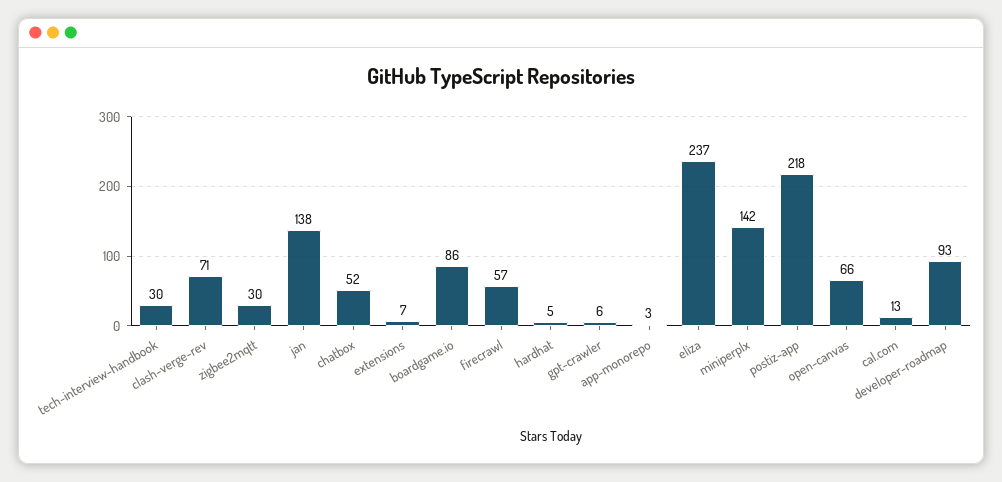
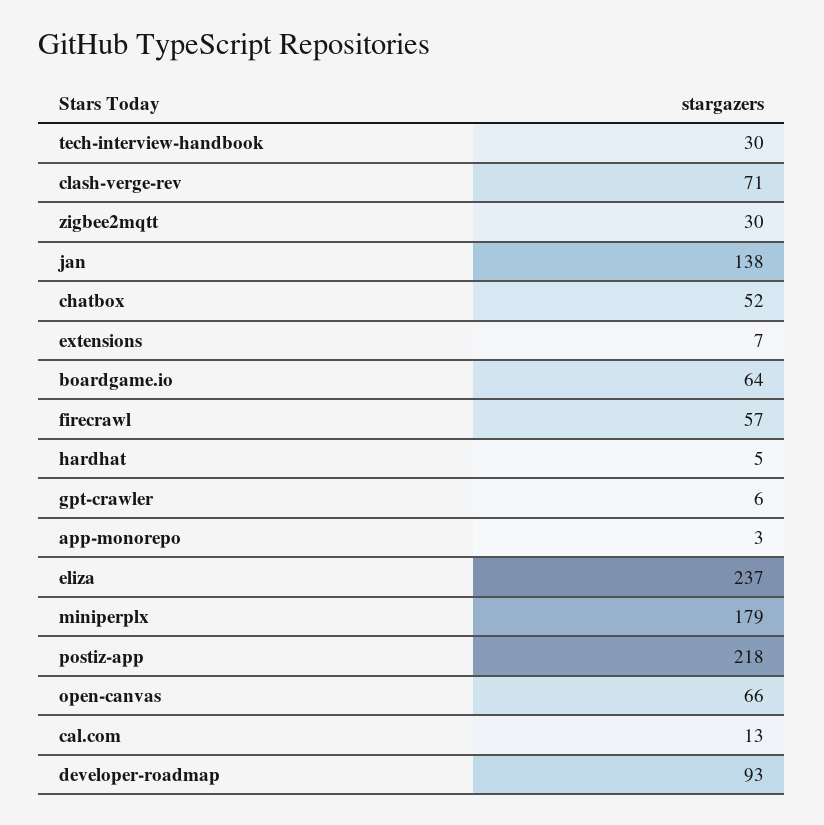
boardgame.io: 86 -> 64
miniperplx: 142 -> 179

